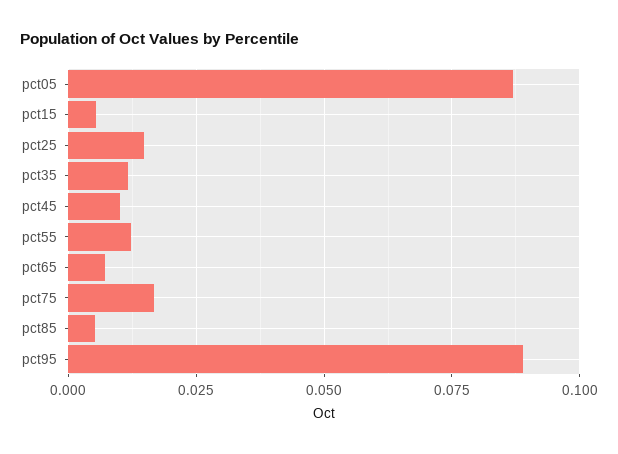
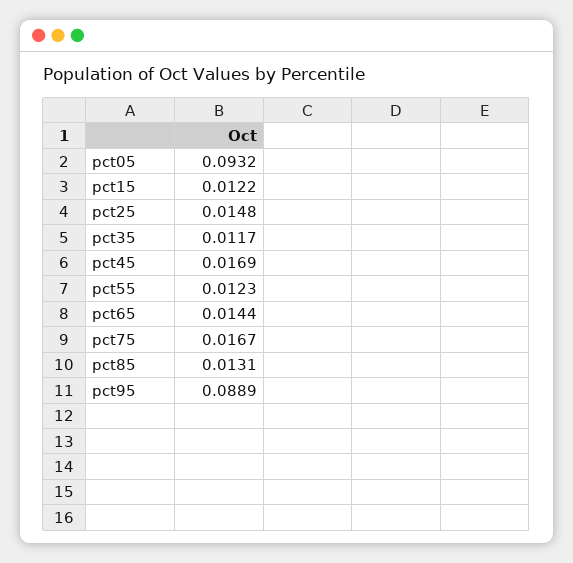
pct05: 0.0875 -> 0.0932
pct15: 0.005 -> 0.0122
pct45: 0.01 -> 0.0169
pct65: 0.0075 -> 0.0144
pct85: 0.005 -> 0.0131

